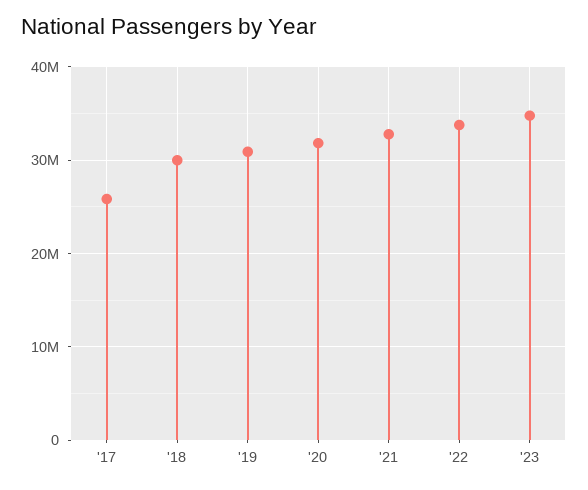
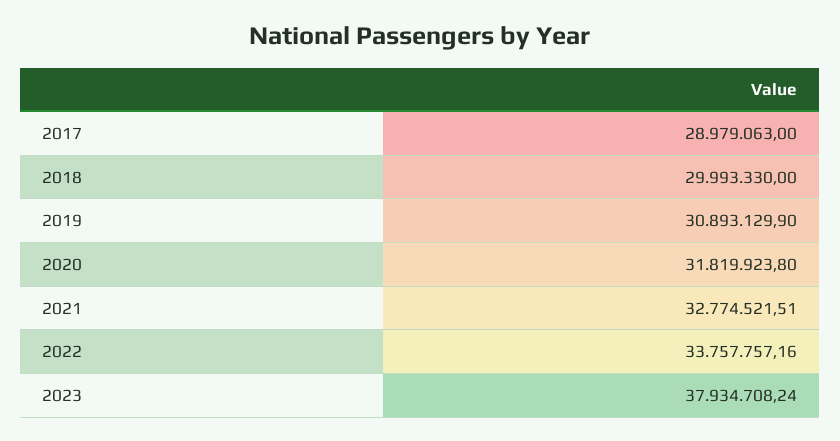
'17: 26000000 -> 28979063
'23: 35000000 -> 37934708.24

